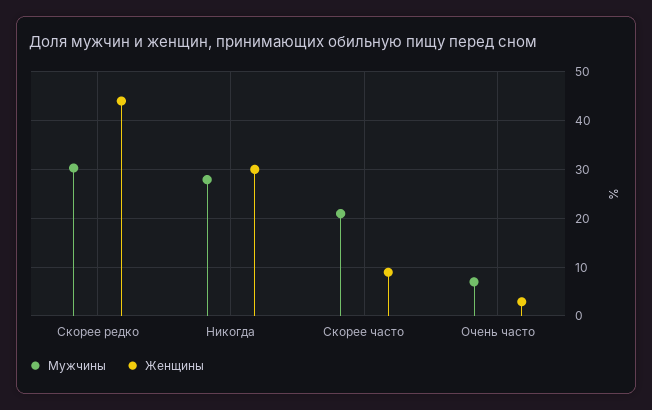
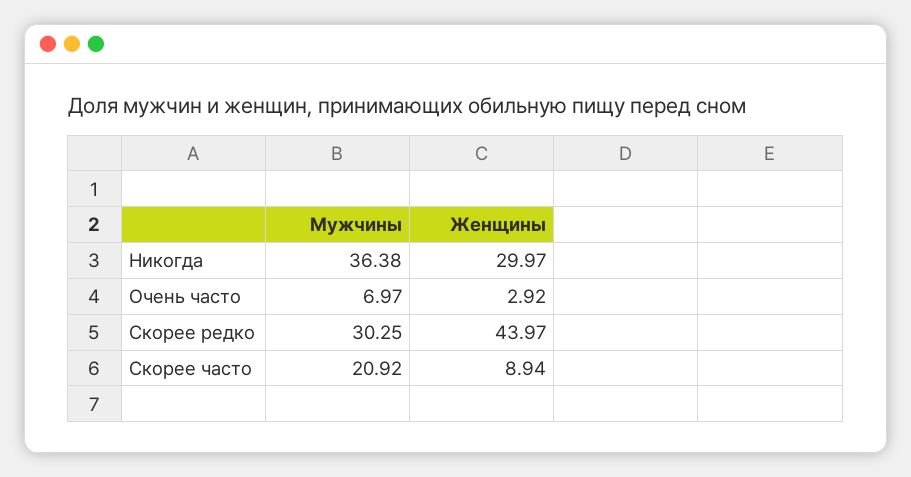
Мужчины, Никогда: 28 -> 36.38

